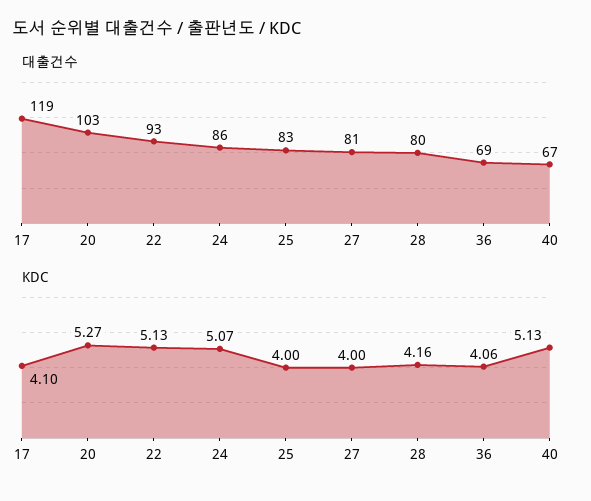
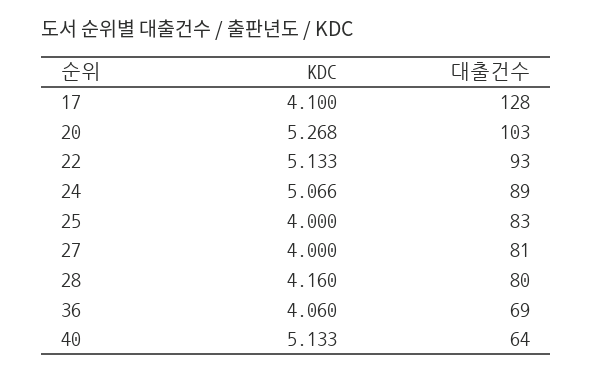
대출건수, 17: 119 -> 128
대출건수, 24: 86 -> 89
대출건수, 40: 67 -> 64

